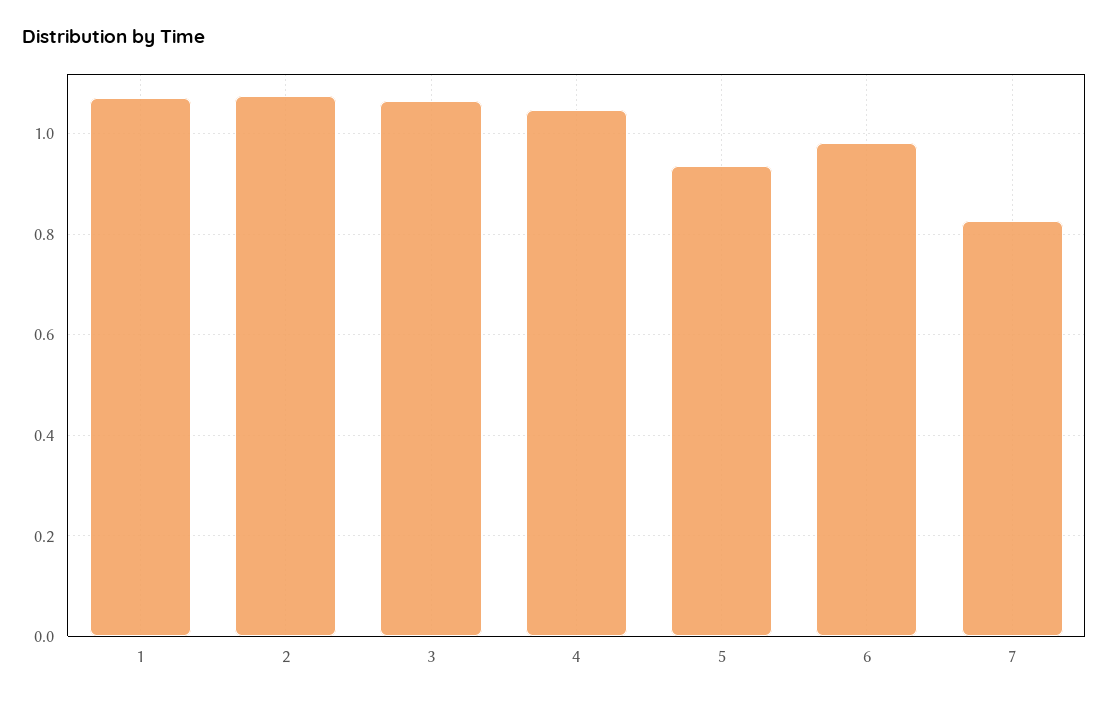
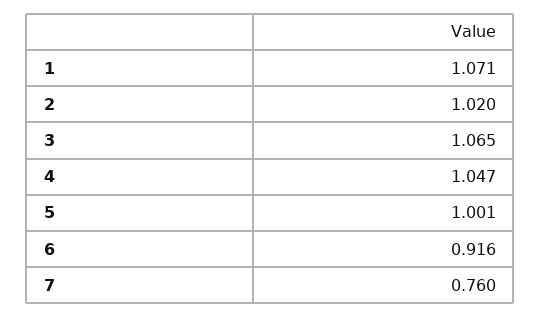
2: 1.08 -> 1.02
5: 0.94 -> 1.001
6: 0.98 -> 0.916
7: 0.82 -> 0.76

